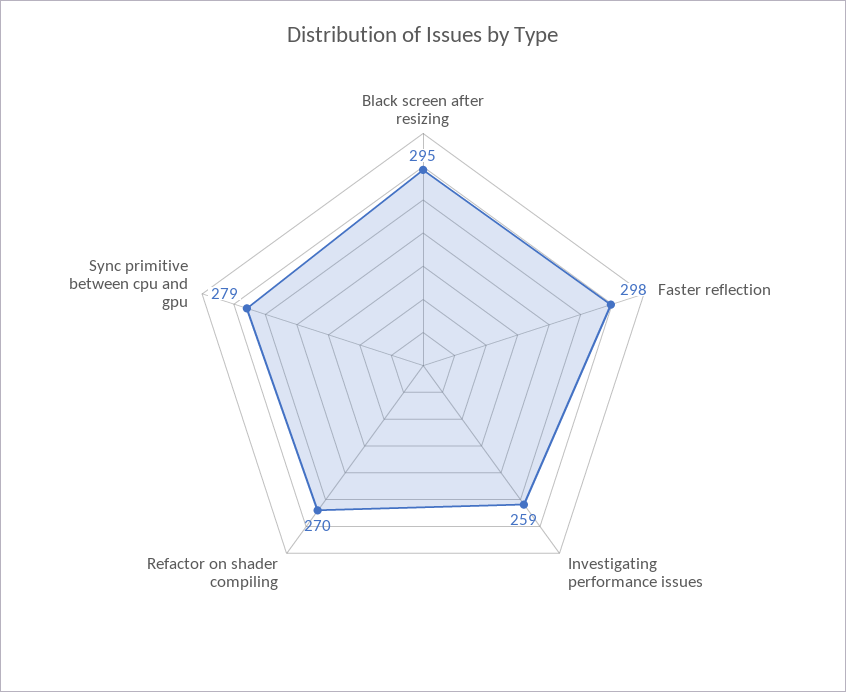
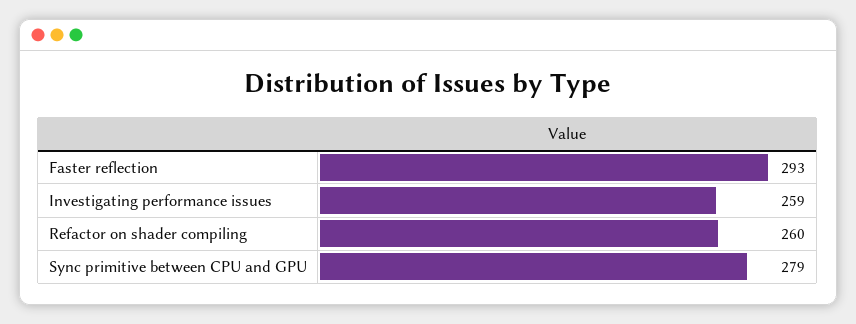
Black screen after resizing: 295 -> none
Faster reflection: 298 -> 293
Refactor on shader compiling: 270 -> 260

